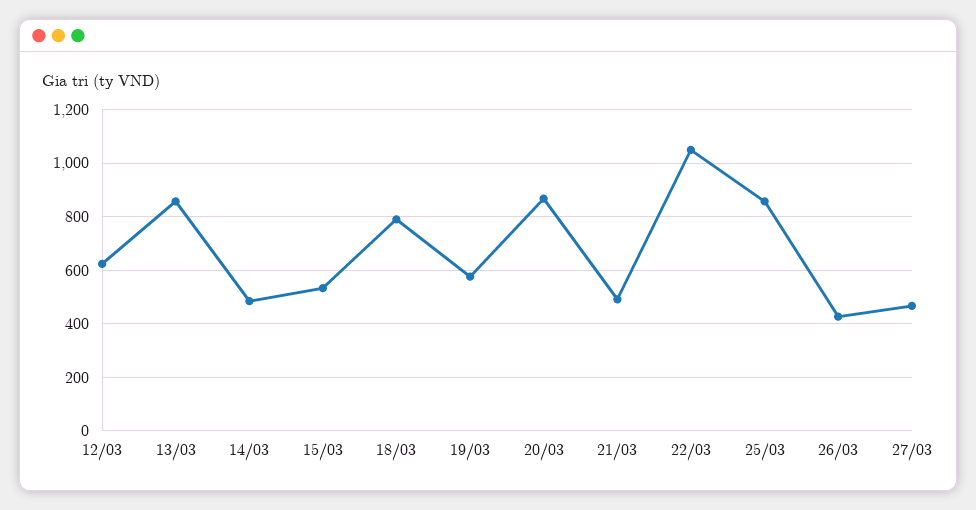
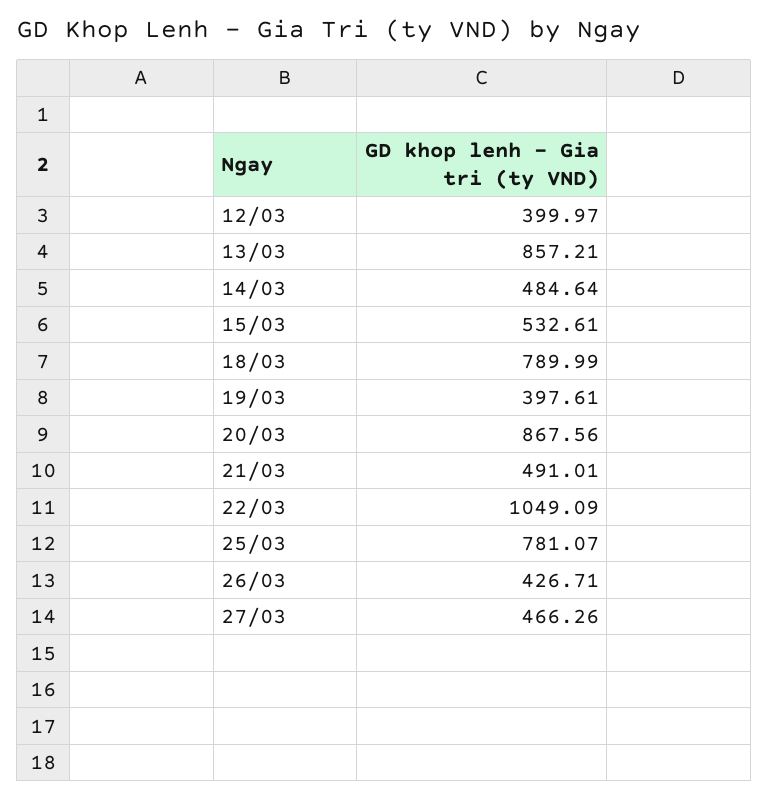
12/03: 625 -> 399.97
19/03: 575 -> 397.61
25/03: 850 -> 781.07

